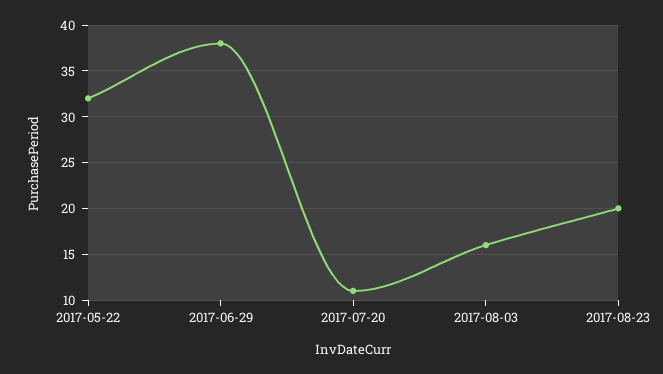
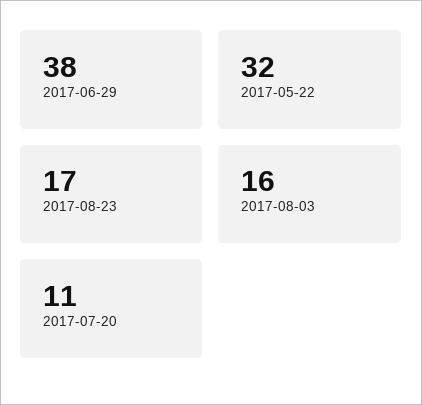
2017-08-23: 20 -> 17

